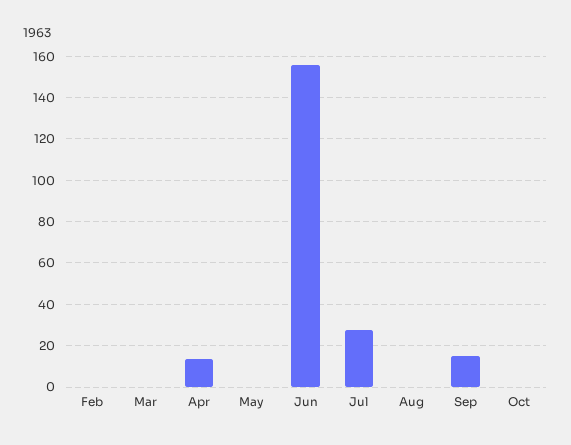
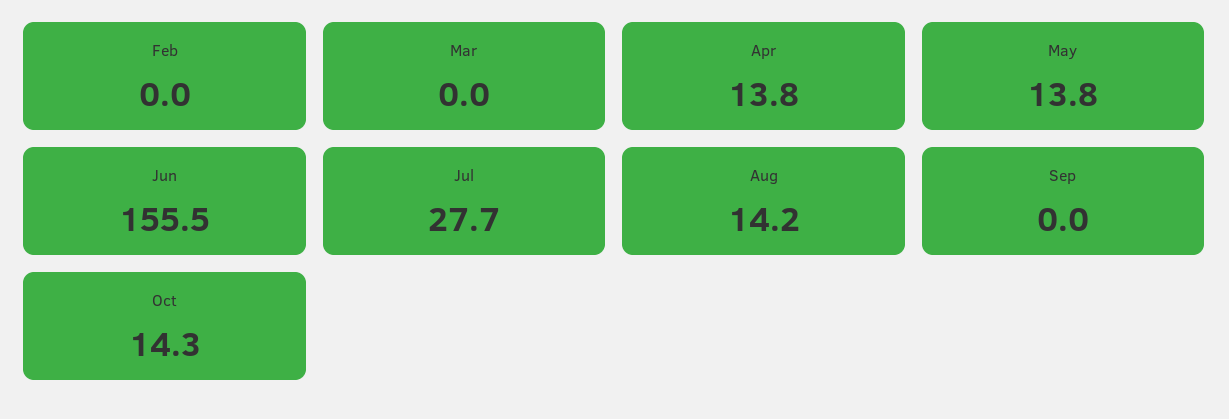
May: 0 -> 13.8
Aug: 0 -> 14.2
Sep: 15 -> 0
Oct: 0 -> 14.3

